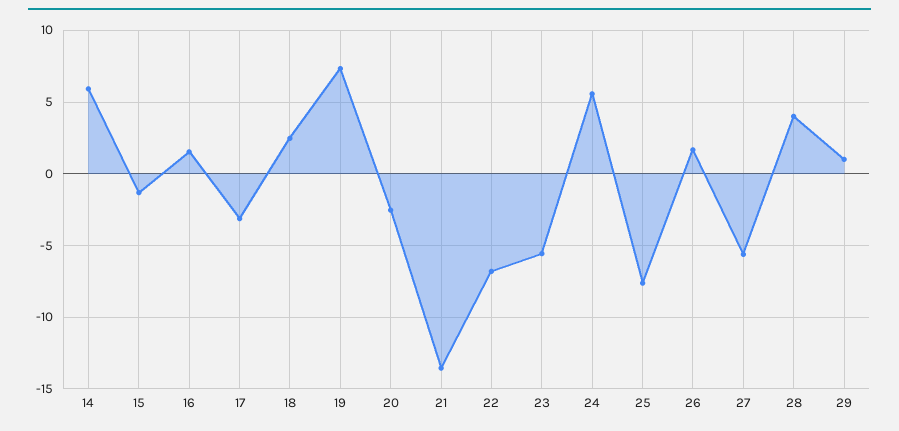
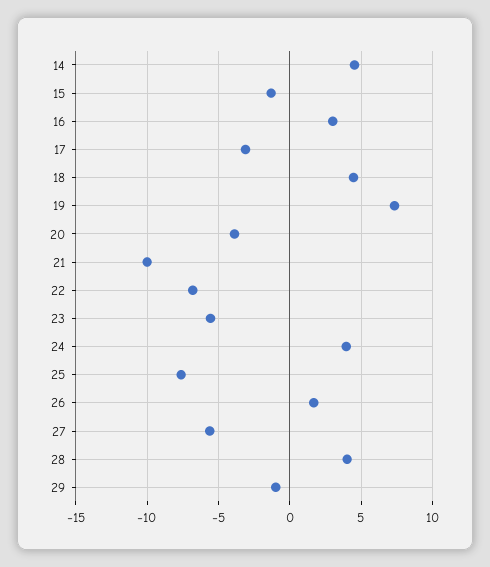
14: 6 -> 4.5
16: 1.5 -> 3
18: 2.5 -> 4.5
20: -2.5 -> -4
21: -13.5 -> -10
24: 5.5 -> 4
29: 1 -> -1

